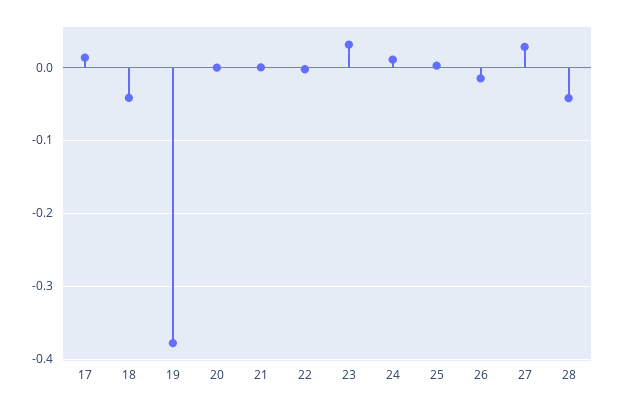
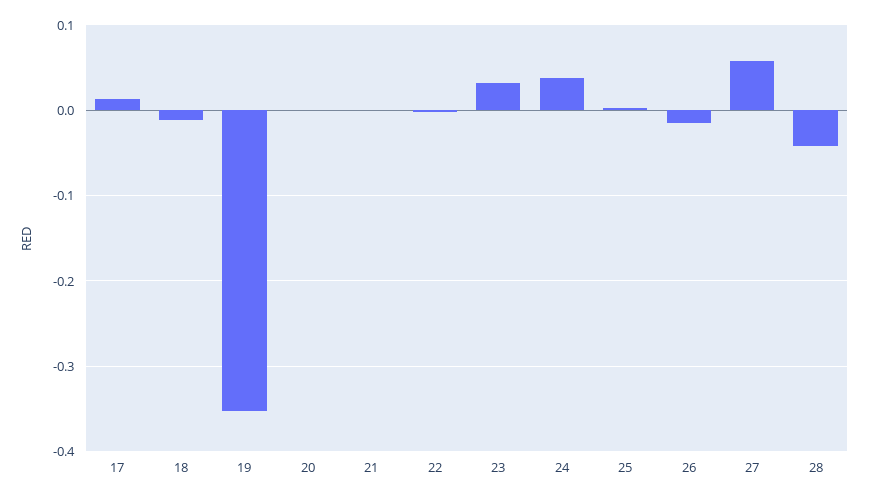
18: -0.04 -> -0.01
19: -0.38 -> -0.35
24: 0.01 -> 0.04
27: 0.03 -> 0.06

